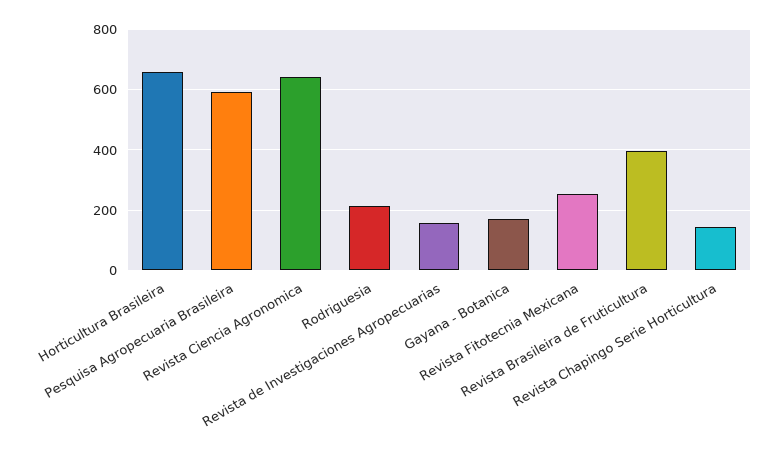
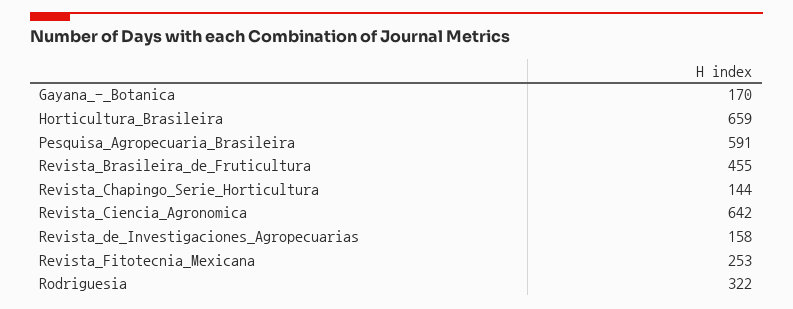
Rodriguesia: 220 -> 322
Revista Brasileira de Fruticultura: 400 -> 455

